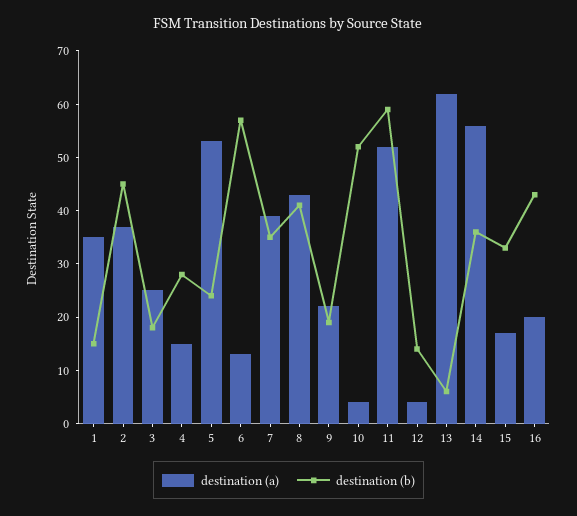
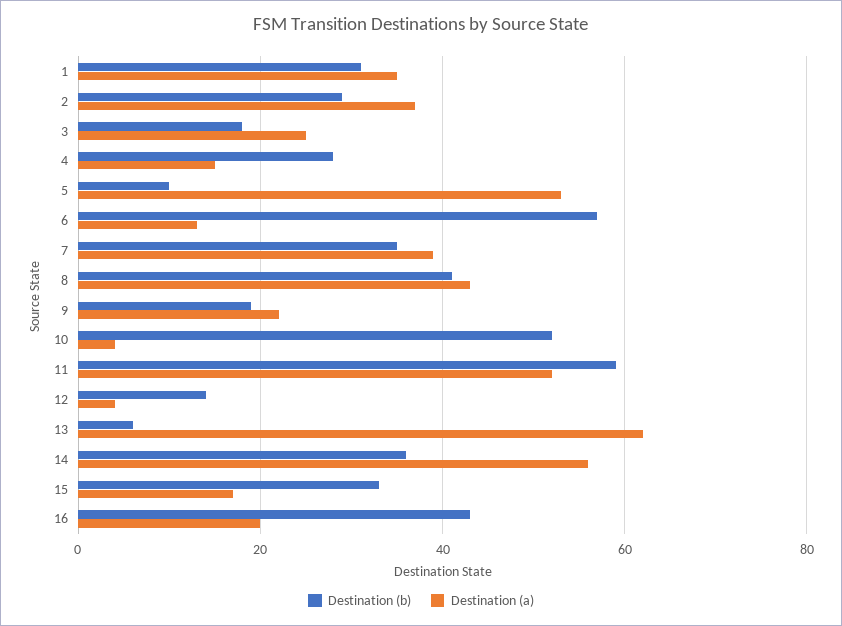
destination (b), 1: 15 -> 30
destination (b), 2: 45 -> 30
destination (b), 5: 25 -> 10

